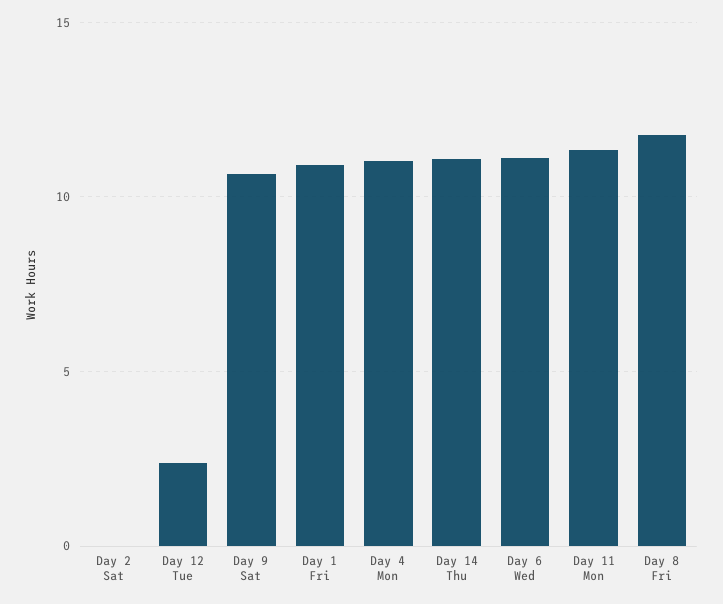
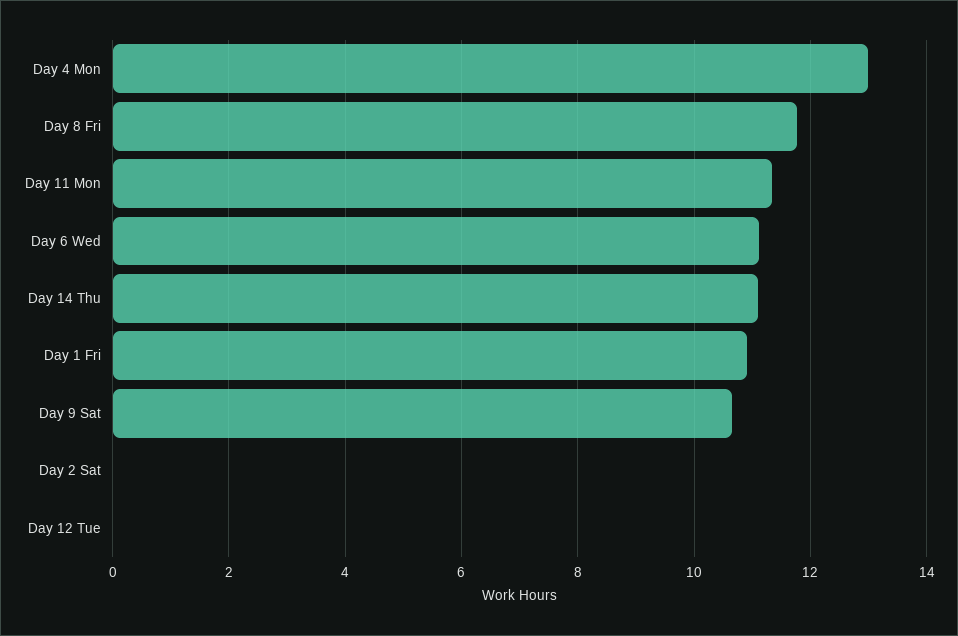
Day 12 Tue: 2.5 -> 0
Day 4 Mon: 11 -> 13

